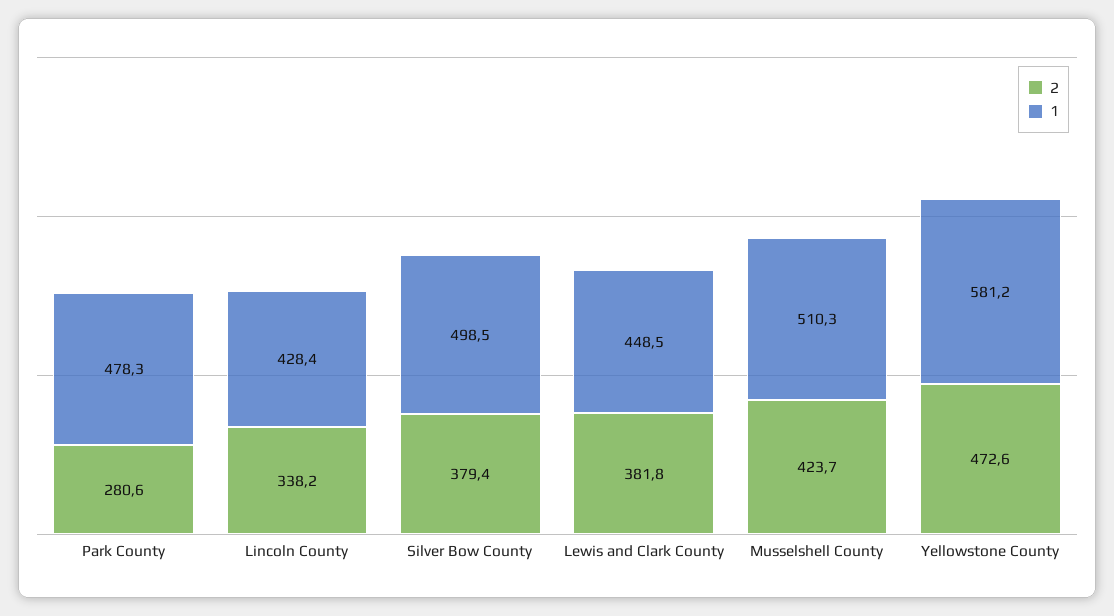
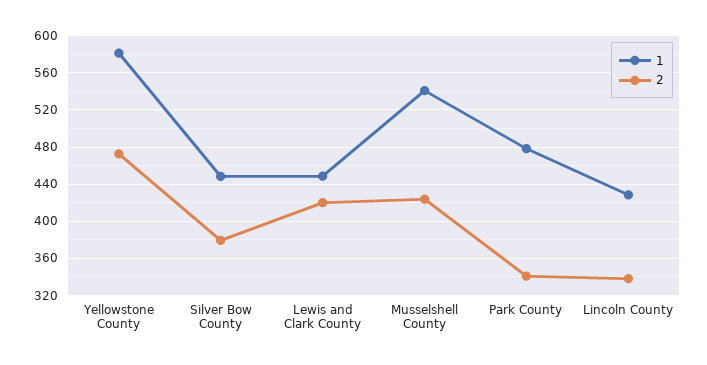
2, Park County: 280.6 -> 340
1, Silver Bow County: 498.5 -> 450
2, Lewis and Clark County: 381.8 -> 420
1, Musselshell County: 510.3 -> 540

